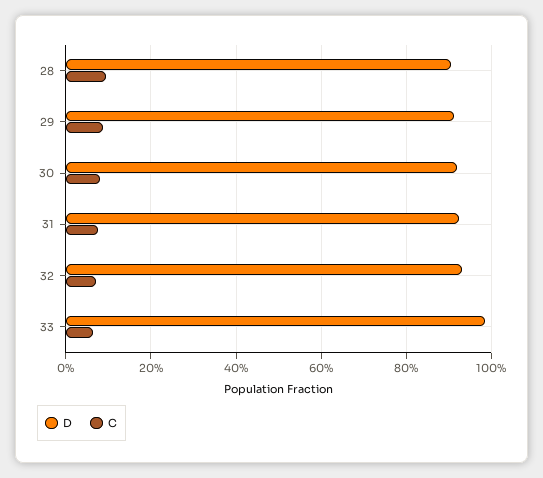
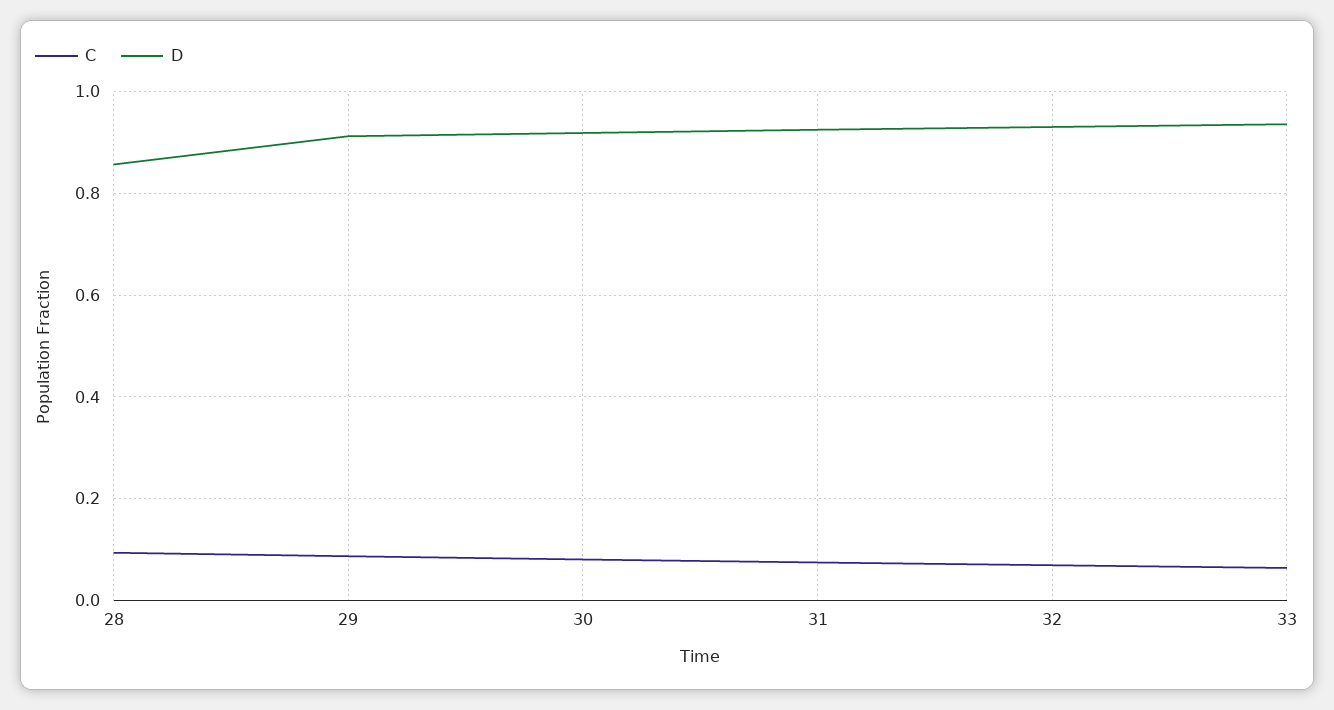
D, 28: 0.9 -> 0.86
D, 33: 0.98 -> 0.94

